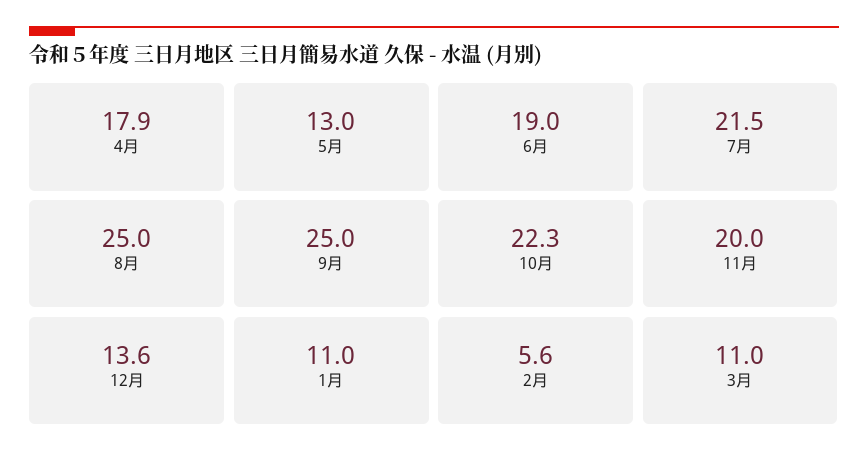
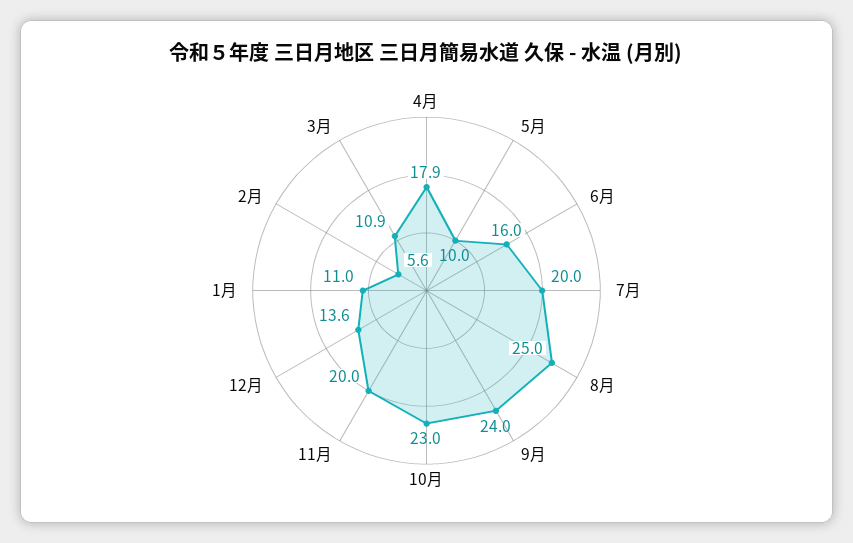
5月: 13 -> 10
6月: 19 -> 16
7月: 21.5 -> 20
9月: 25 -> 24
10月: 22.3 -> 23
3月: 11 -> 10.9

